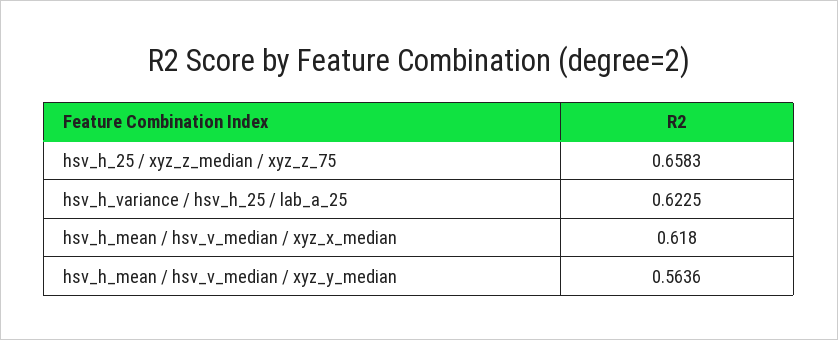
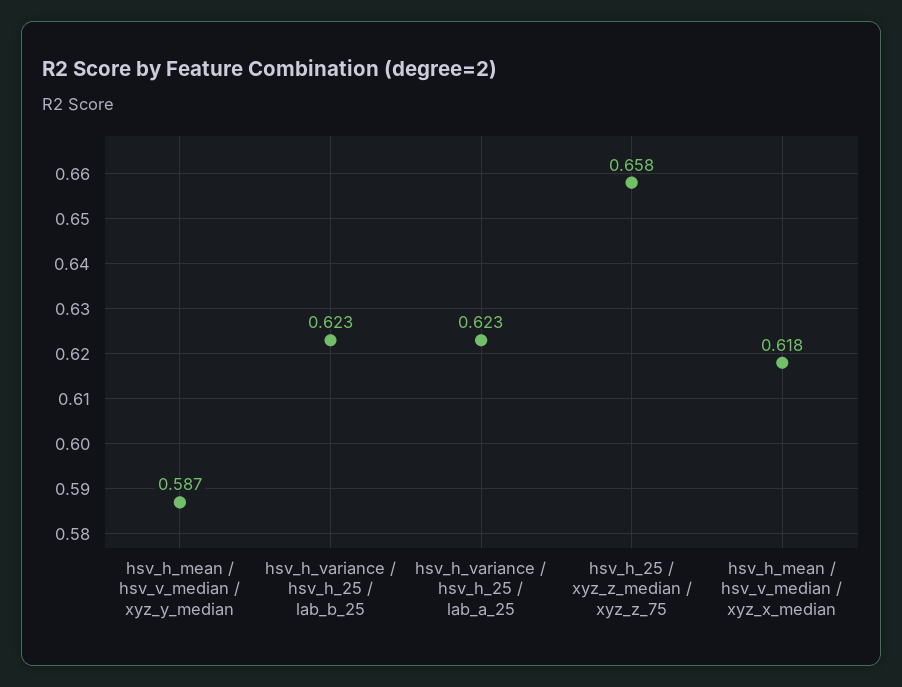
hsv_h_mean / hsv_v_median / xyz_y_median: 0.5636 -> 0.587
hsv_h_variance / hsv_h_25 / lab_b_25: none -> 0.623

